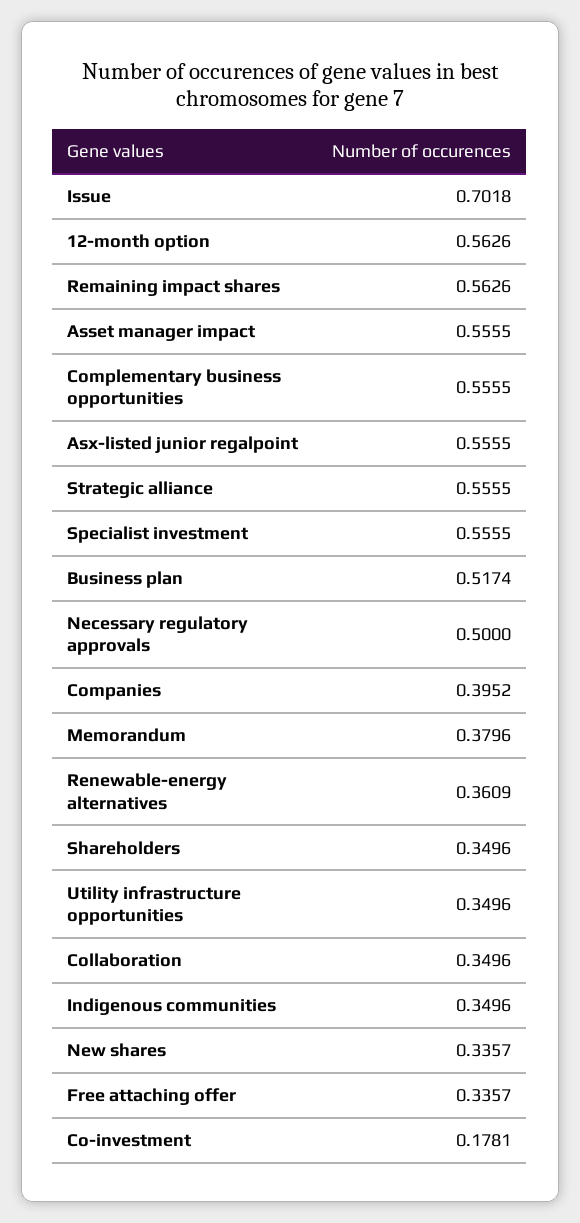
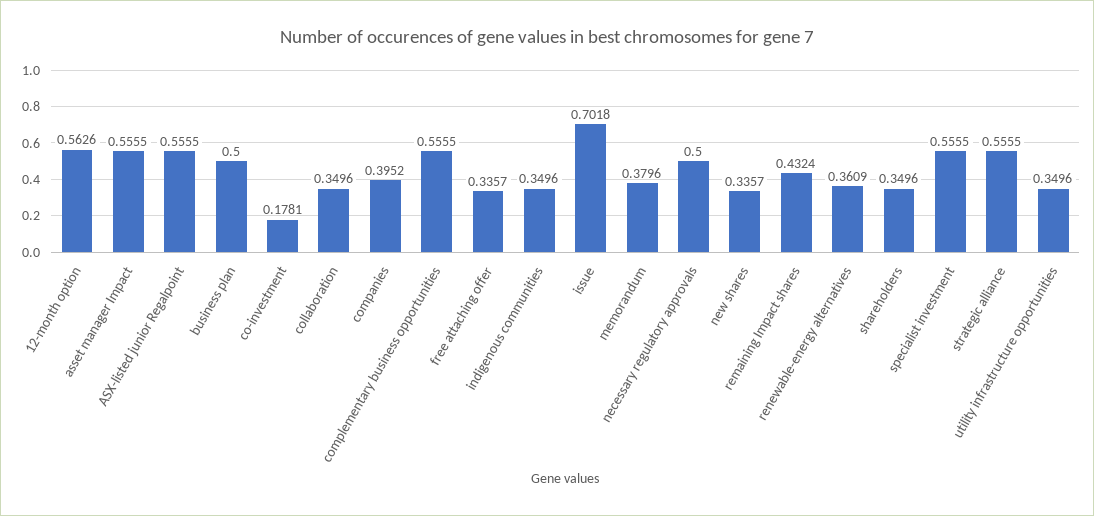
Remaining impact shares: 0.5626 -> 0.4324
Business plan: 0.5174 -> 0.5

